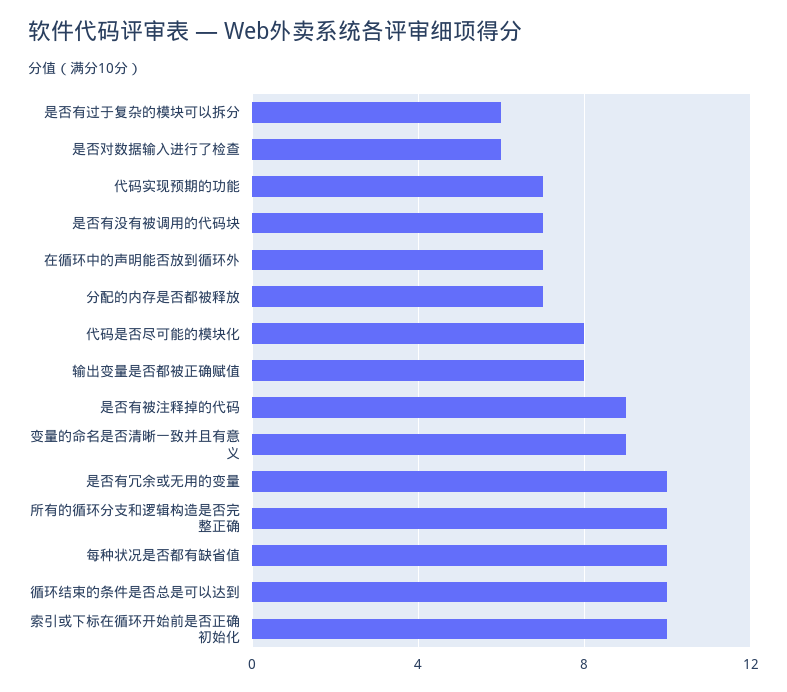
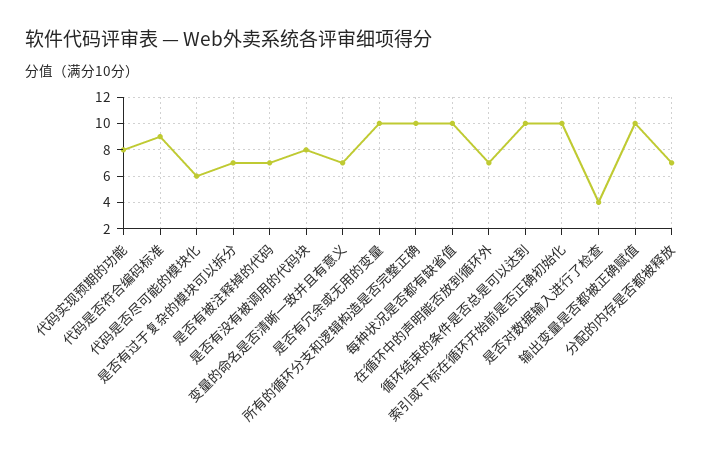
是否有过于复杂的模块可以拆分: 6 -> 7
是否对数据输入进行了检查: 6 -> 4
代码实现预期的功能: 7 -> 8
是否有没有被调用的代码块: 7 -> 8
代码是否尽可能的模块化: 8 -> 6
输出变量是否都被正确赋值: 8 -> 10
是否有被注释掉的代码: 9 -> 7
变量的命名是否清晰一致并且有意义: 9 -> 7
代码是否符合编码标准: none -> 9

